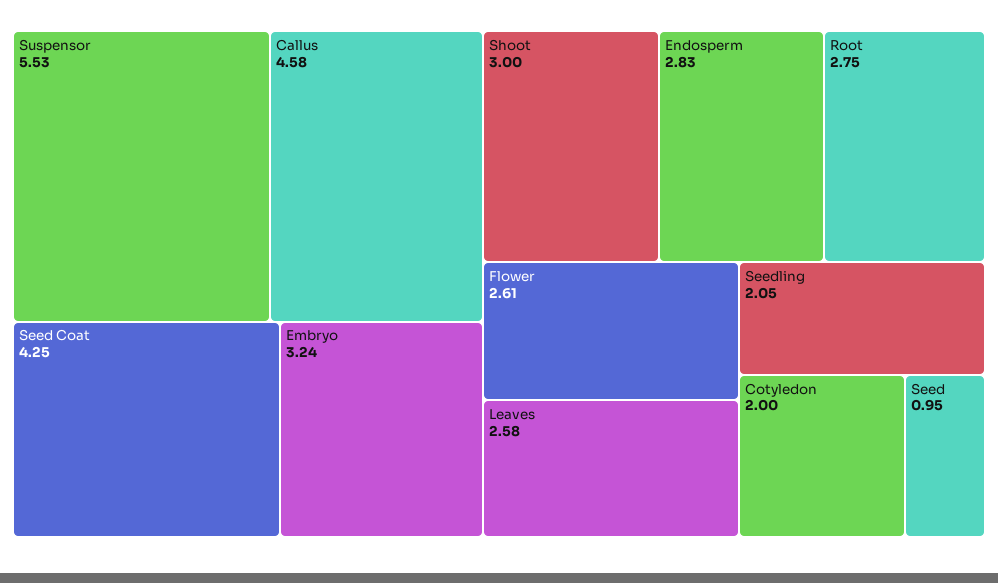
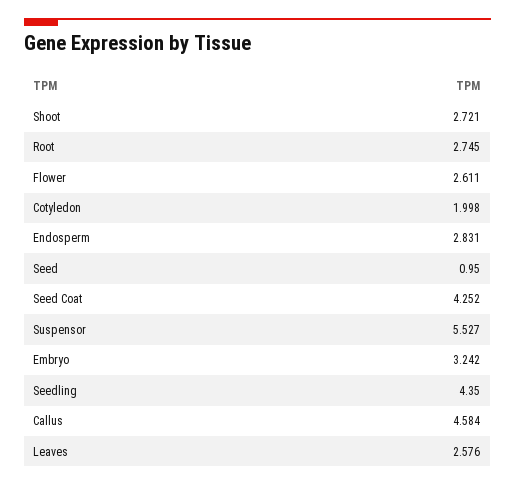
Shoot: 3 -> 2.721
Seedling: 2.05 -> 4.35

